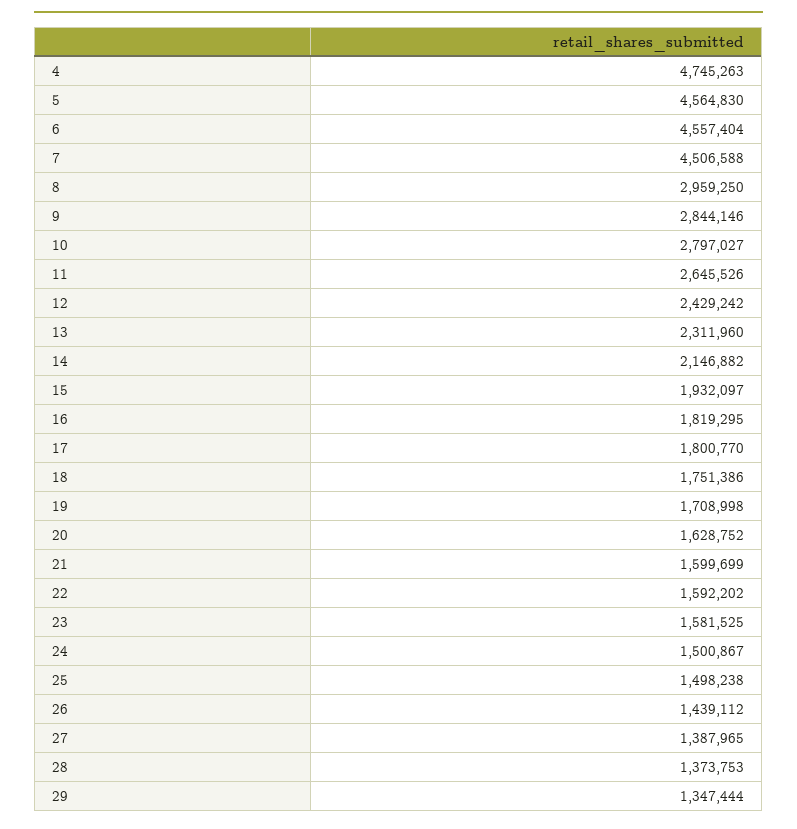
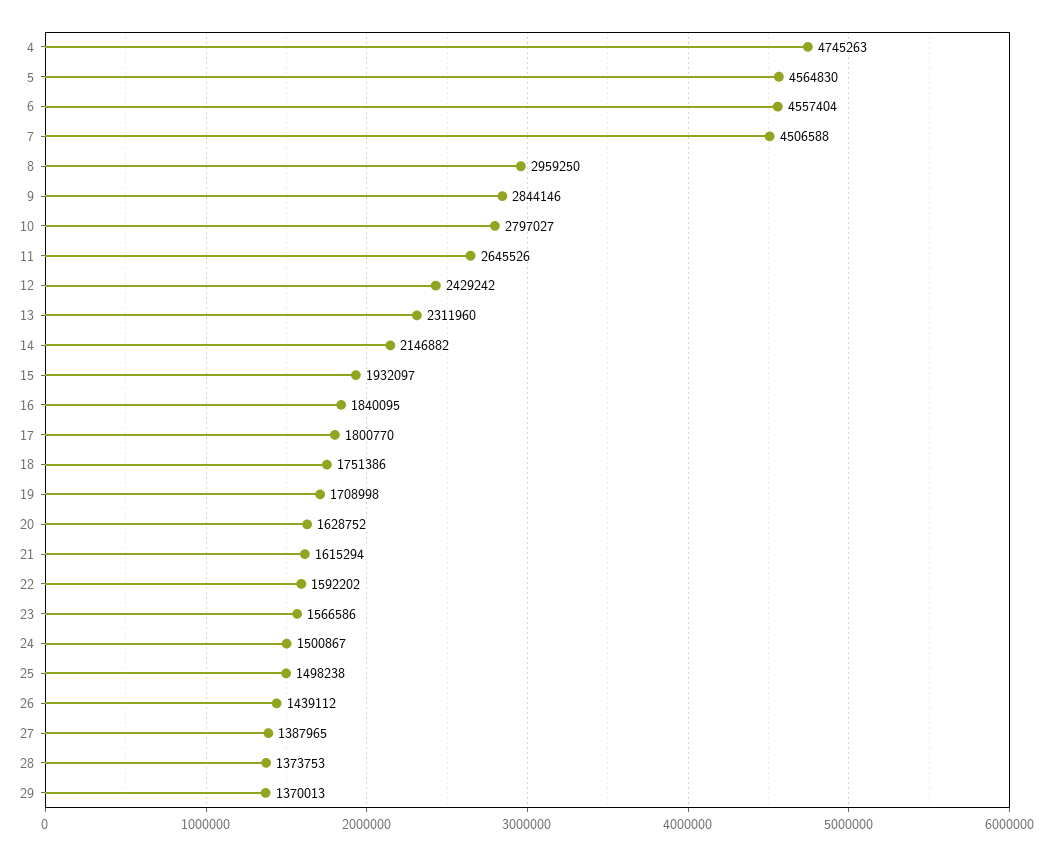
16: 1819295 -> 1840095
21: 1599699 -> 1615294
23: 1581525 -> 1566586
29: 1347444 -> 1370013

